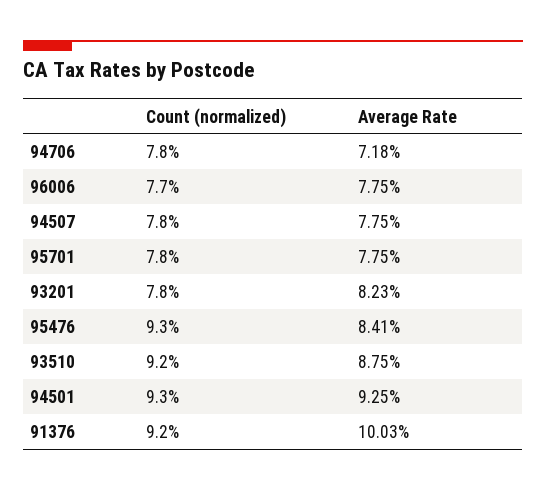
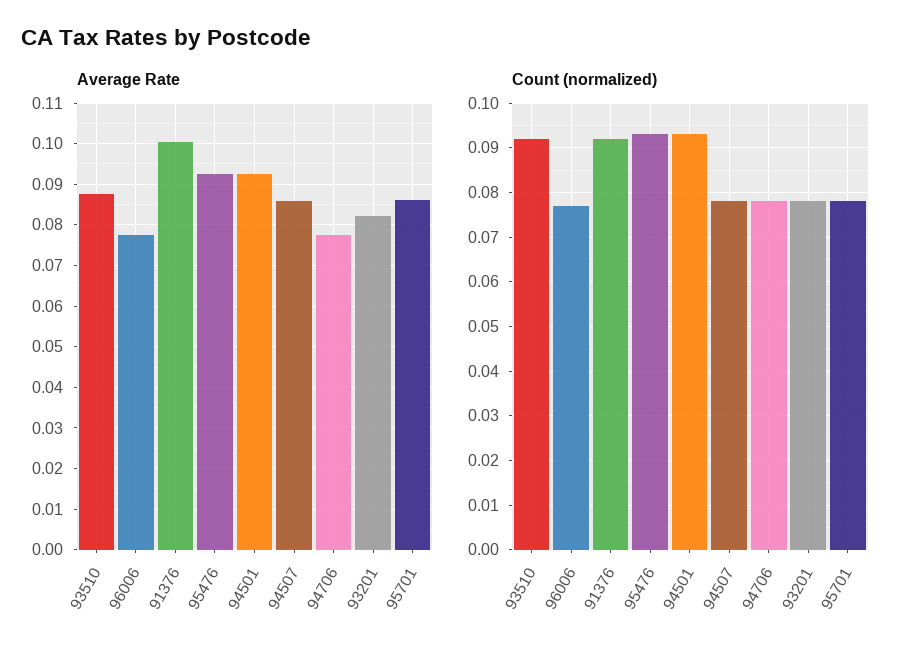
Average Rate, 94706: 0.0718 -> 0.078
Average Rate, 94507: 0.0775 -> 0.086
Average Rate, 95701: 0.0775 -> 0.086
Average Rate, 95476: 0.0841 -> 0.092

